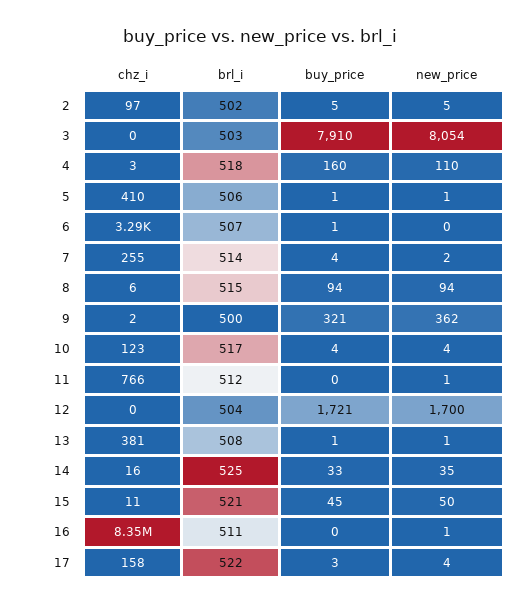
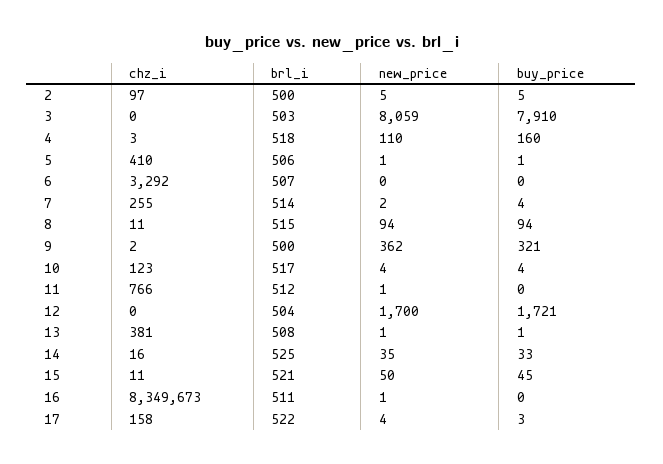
brl_i, 2: 502 -> 500
new_price, 3: 8054 -> 8059
buy_price, 6: 1 -> 0
chz_i, 8: 6 -> 11

